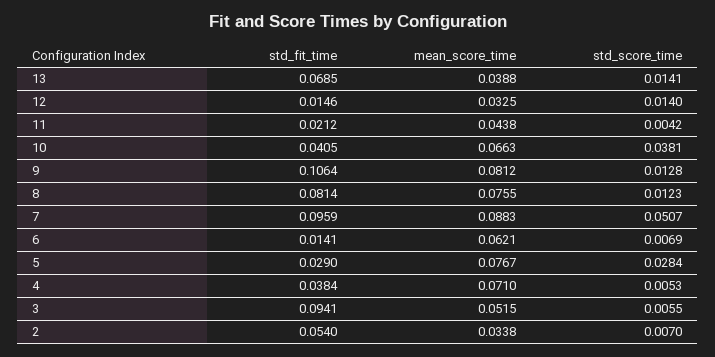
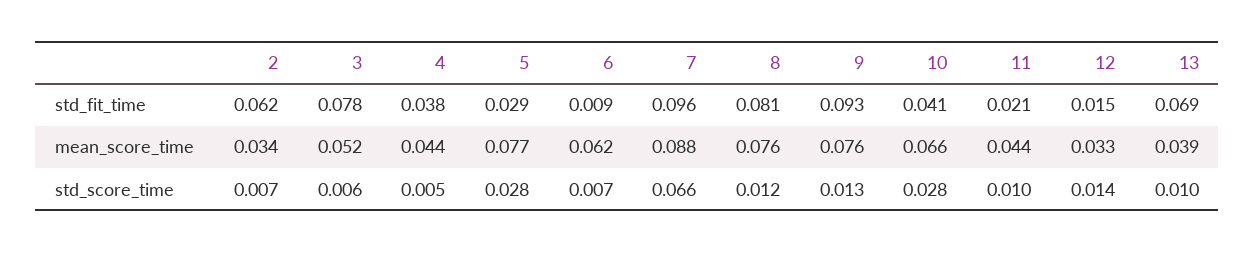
std_score_time, 13: 0.0141 -> 0.01
std_score_time, 11: 0.0042 -> 0.01
std_score_time, 10: 0.0381 -> 0.028
std_fit_time, 9: 0.1064 -> 0.093
mean_score_time, 9: 0.0812 -> 0.076
std_score_time, 7: 0.0507 -> 0.066
std_fit_time, 6: 0.0141 -> 0.009
mean_score_time, 4: 0.071 -> 0.044
std_fit_time, 3: 0.0941 -> 0.078
std_fit_time, 2: 0.054 -> 0.062

